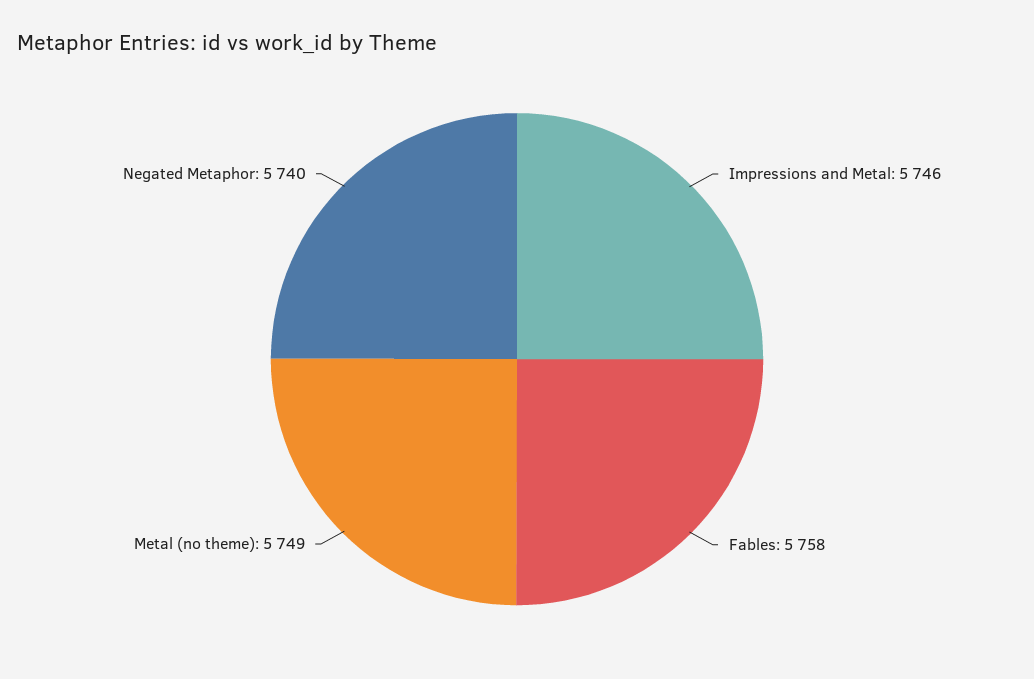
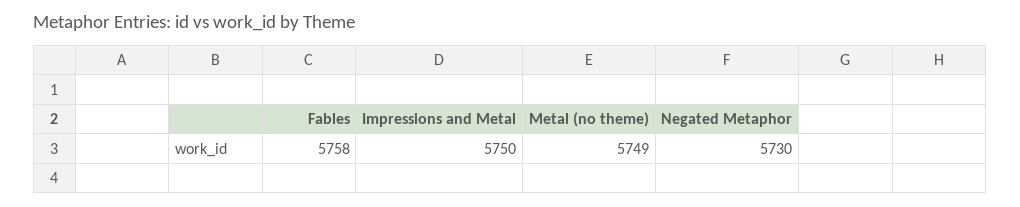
Impressions and Metal: 5746 -> 5750
Negated Metaphor: 5740 -> 5730

